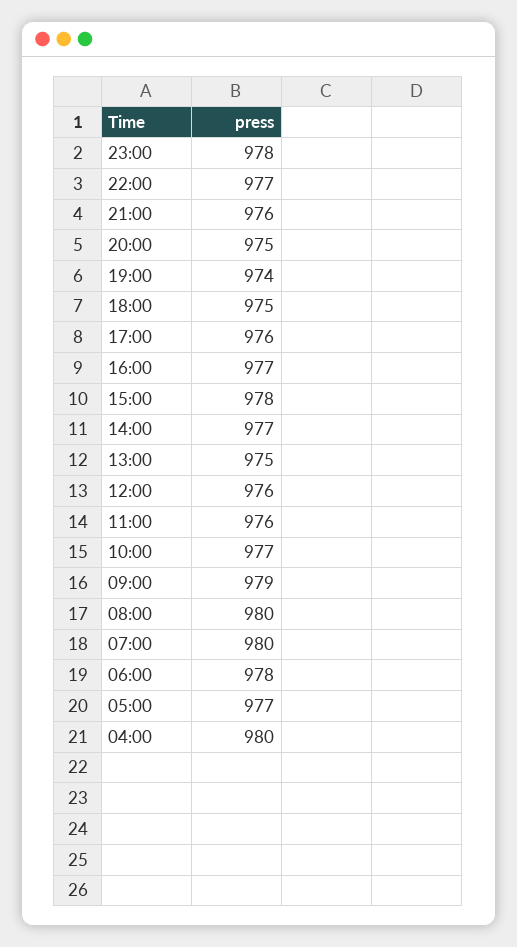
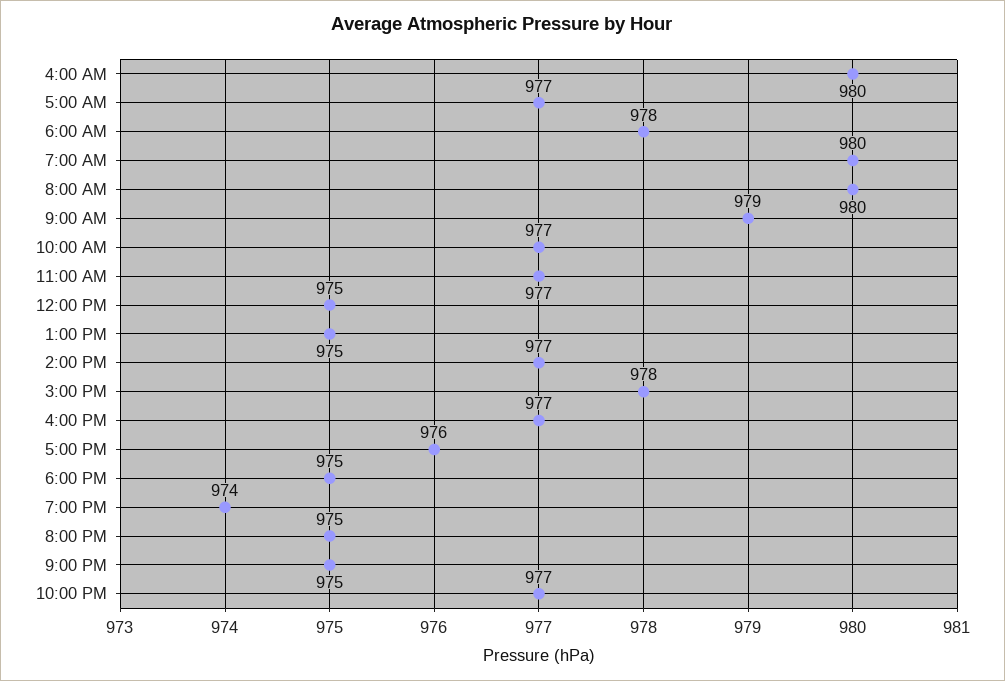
23:00: 978 -> none
21:00: 976 -> 975
12:00: 976 -> 975
11:00: 976 -> 977

